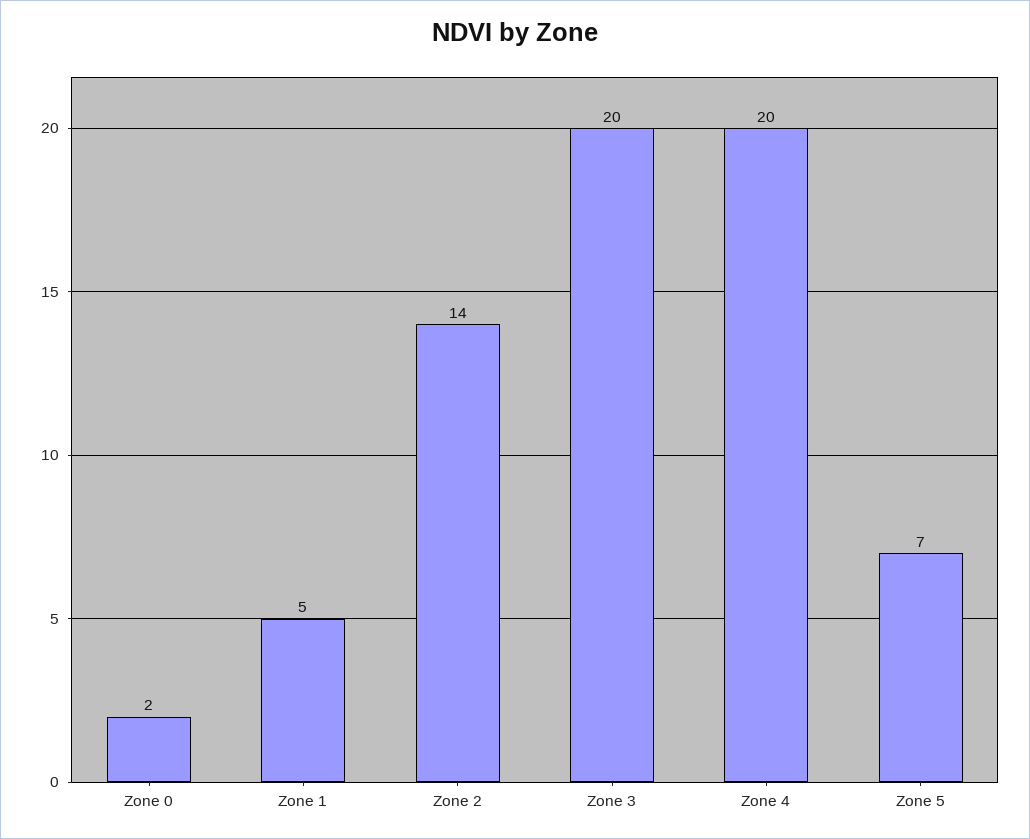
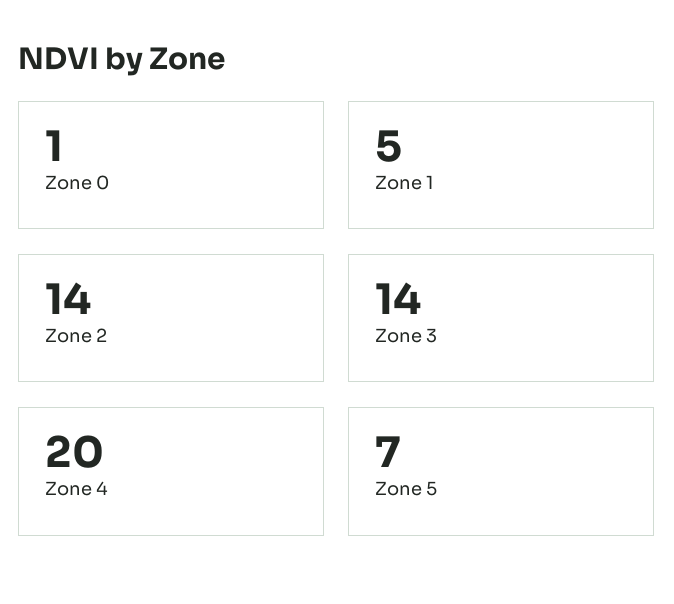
Zone 0: 2 -> 1
Zone 3: 20 -> 14

